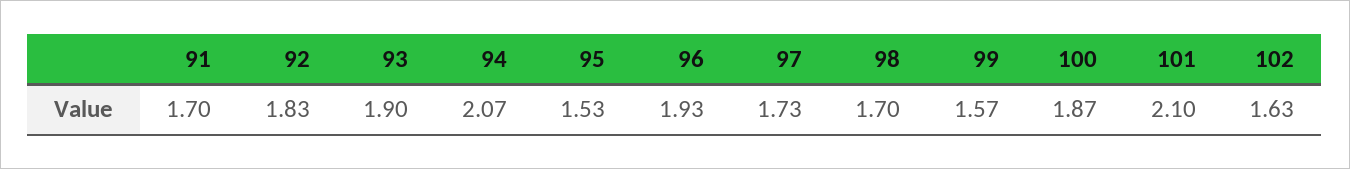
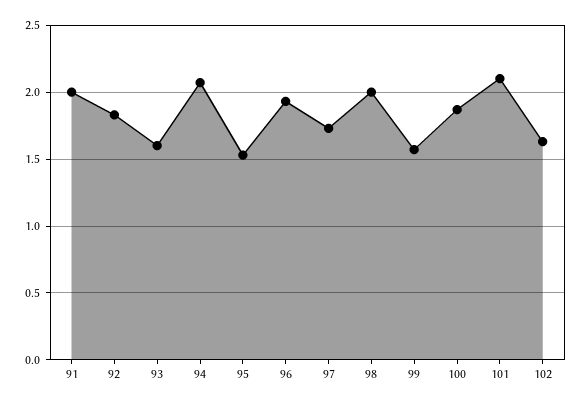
91: 1.7 -> 2
93: 1.9 -> 1.6
98: 1.7 -> 2

